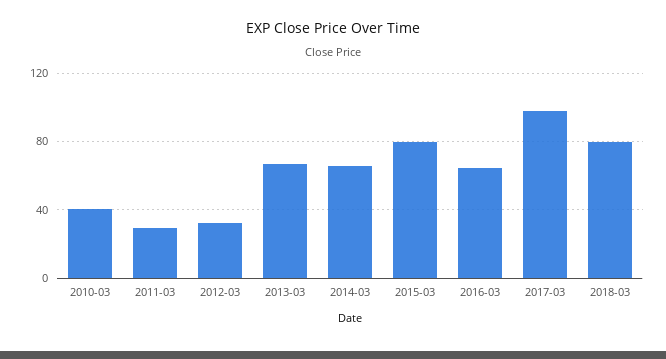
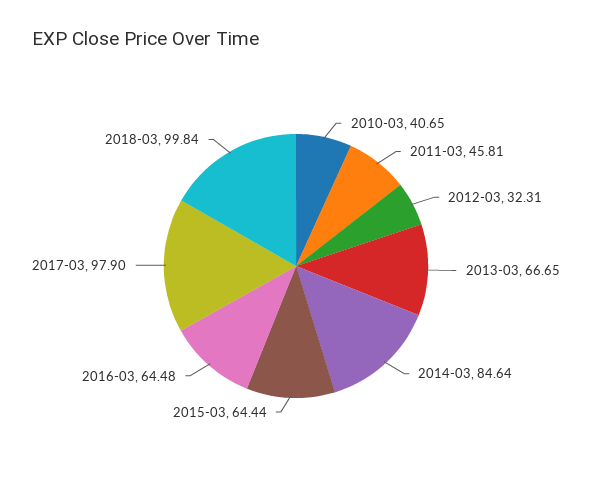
2011-03: 30 -> 45.81
2014-03: 65 -> 84.64
2015-03: 80 -> 64.44
2018-03: 80 -> 99.84

